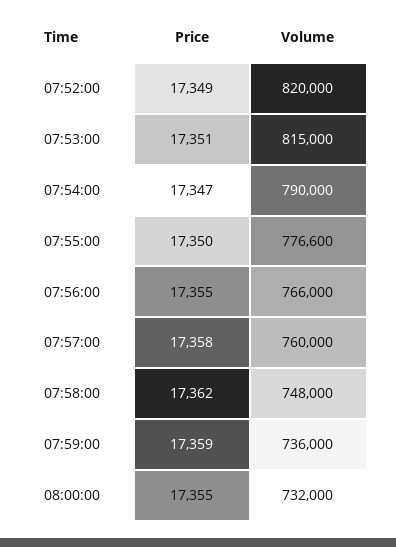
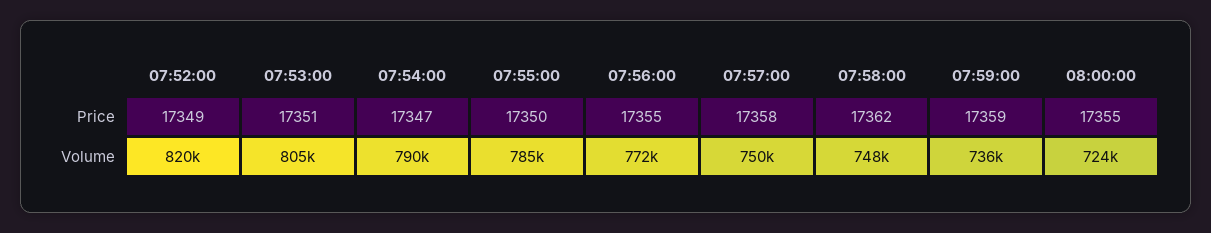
Volume, 07:53:00: 815000 -> 805000
Volume, 07:55:00: 776600 -> 785000
Volume, 07:56:00: 766000 -> 772000
Volume, 07:57:00: 760000 -> 750000
Volume, 08:00:00: 732000 -> 724000

